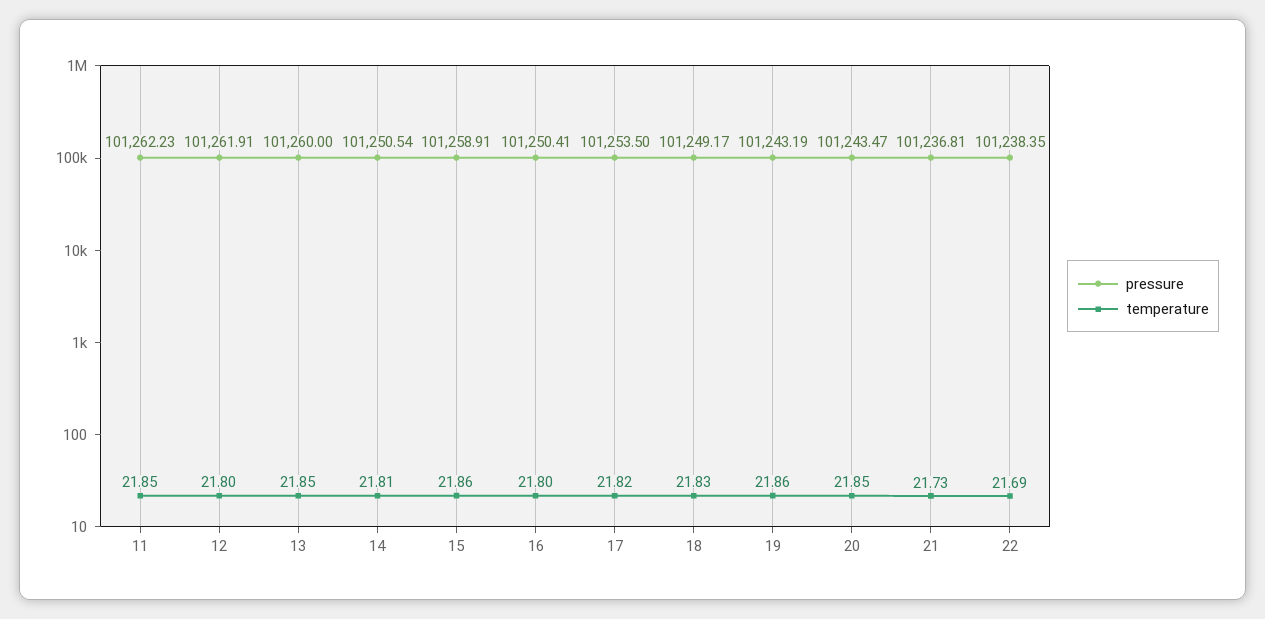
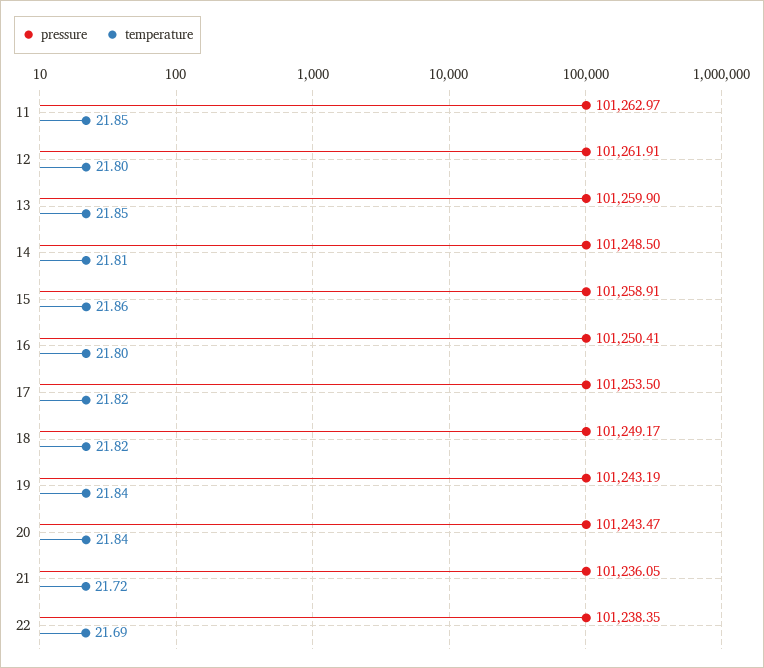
pressure, 11: 101262.23 -> 101262.97
pressure, 13: 101260 -> 101259.9
pressure, 14: 101250.54 -> 101248.5
temperature, 18: 21.83 -> 21.82
temperature, 19: 21.86 -> 21.84
temperature, 20: 21.85 -> 21.84
pressure, 21: 101236.81 -> 101236.05
temperature, 21: 21.73 -> 21.72

